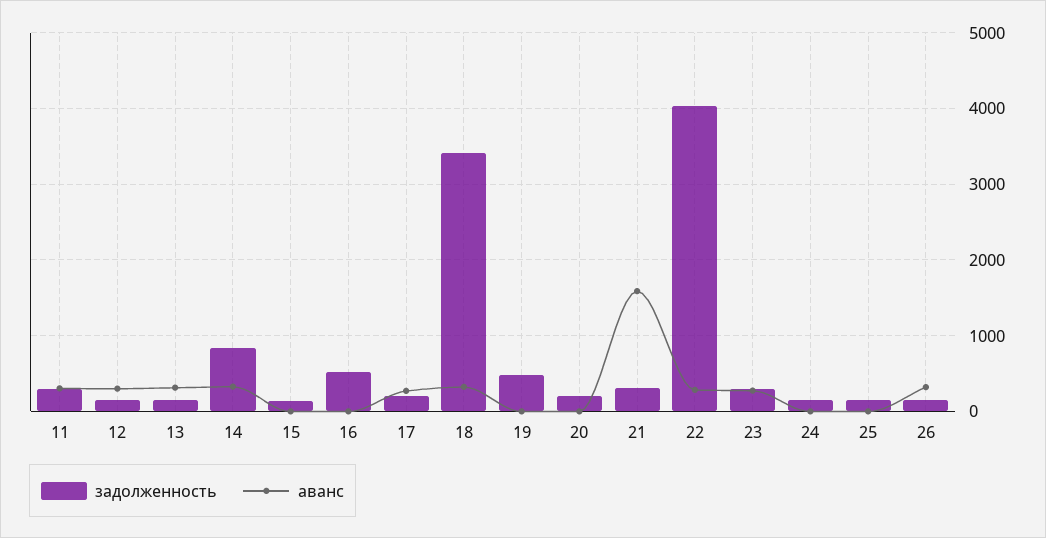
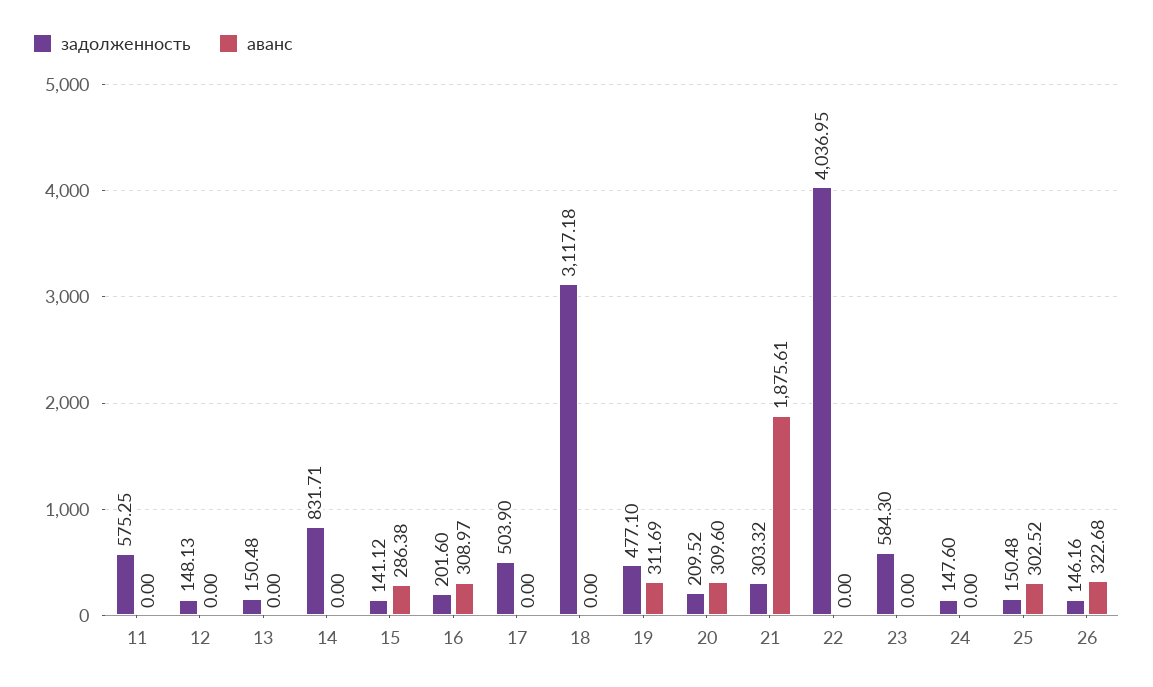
задолженность, 11: 300 -> 575.25
аванс, 11: 300 -> 0
аванс, 12: 300 -> 0
аванс, 13: 300 -> 0
аванс, 14: 300 -> 0
аванс, 15: 0 -> 286.38
задолженность, 16: 500 -> 201.6
аванс, 16: 0 -> 308.97
задолженность, 17: 200 -> 503.9
аванс, 17: 300 -> 0
задолженность, 18: 3400 -> 3117.18
аванс, 18: 300 -> 0
аванс, 19: 0 -> 311.69
аванс, 20: 0 -> 309.6
аванс, 21: 1600 -> 1875.61
аванс, 22: 300 -> 0
задолженность, 23: 300 -> 584.3
аванс, 23: 300 -> 0
аванс, 25: 0 -> 302.52

